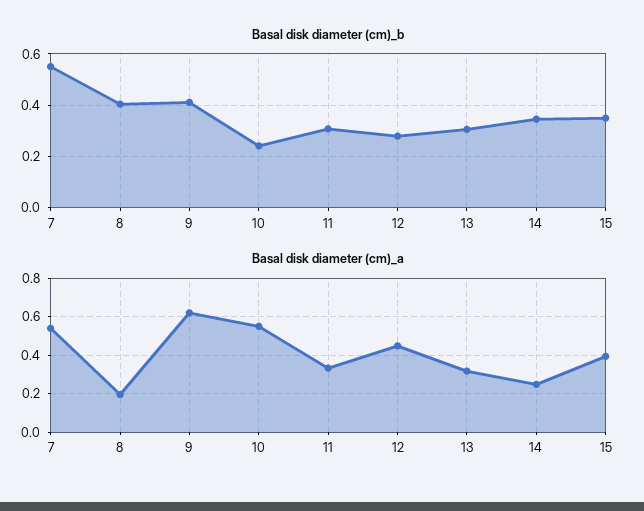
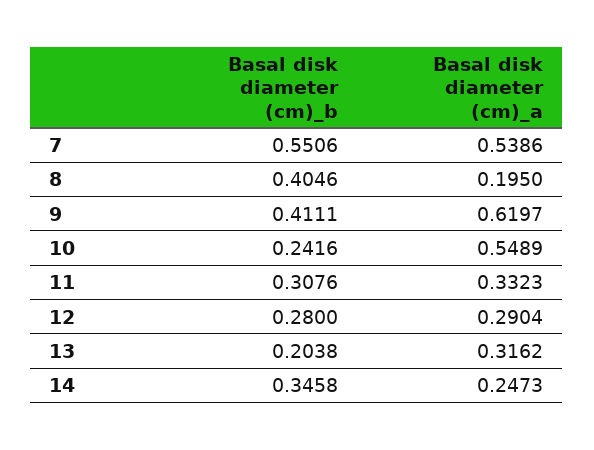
Basal disk diameter (cm)_b, 13: 0.3 -> 0.2038
Basal disk diameter (cm)_b, 15: 0.35 -> none
Basal disk diameter (cm)_a, 12: 0.45 -> 0.2904
Basal disk diameter (cm)_a, 15: 0.4 -> none

